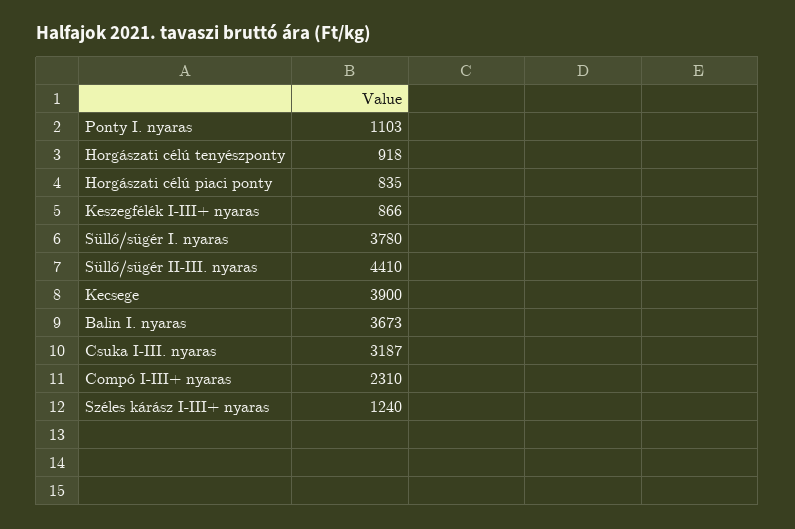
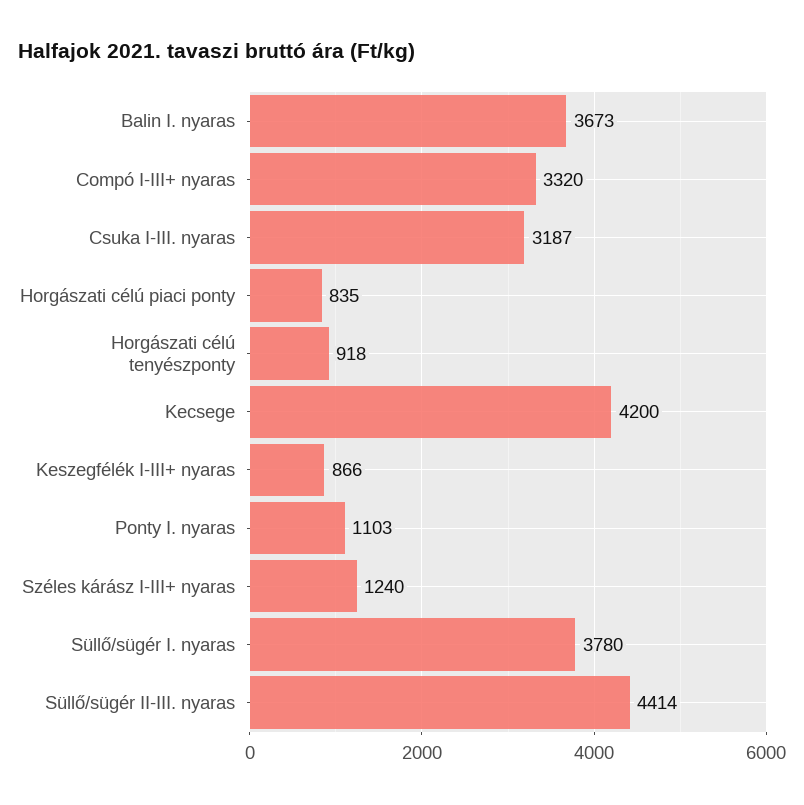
Süllő/sügér II-III. nyaras: 4410 -> 4414
Kecsege: 3900 -> 4200
Compó I-III+ nyaras: 2310 -> 3320

